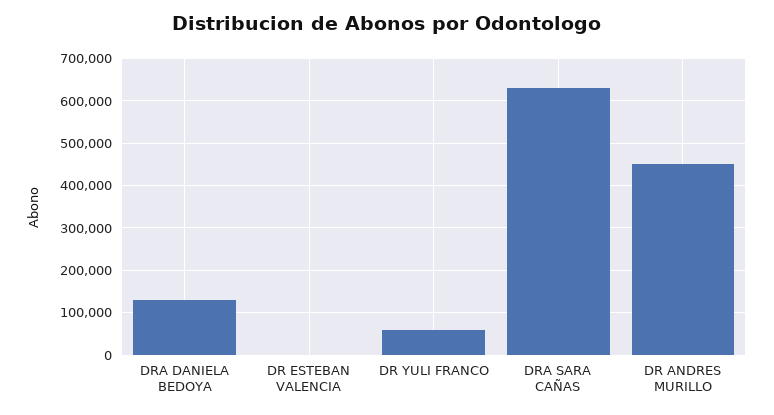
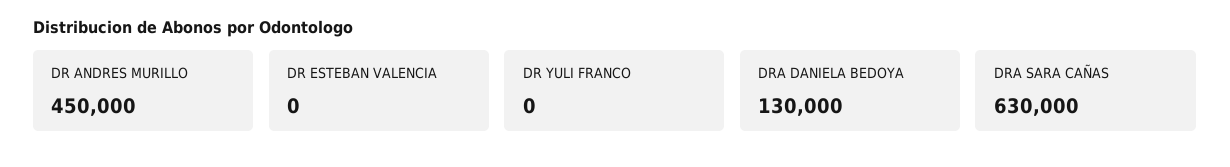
DR YULI FRANCO: 60000 -> 0

